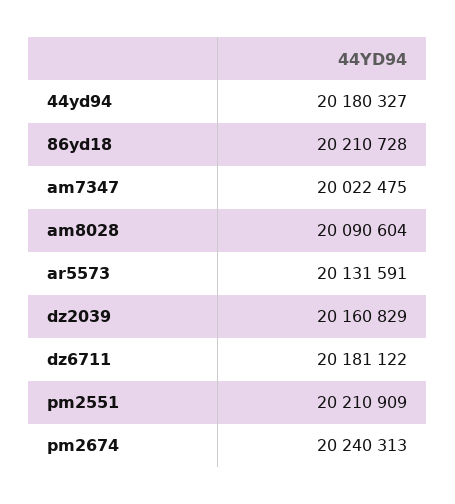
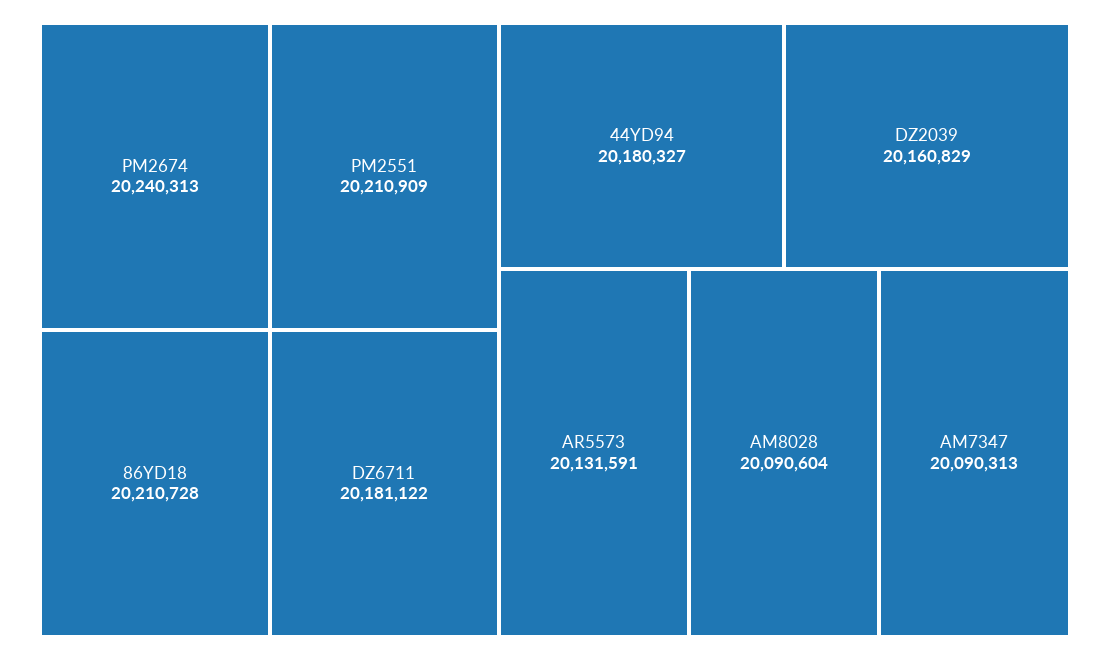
am7347: 20022475 -> 20090313

